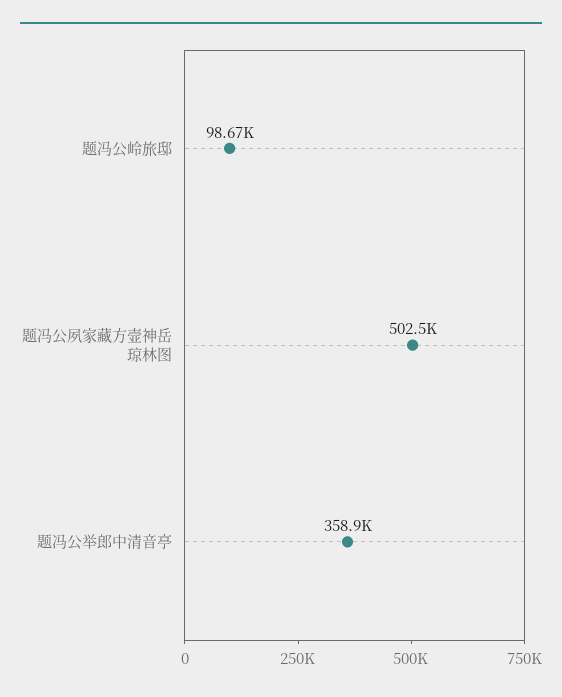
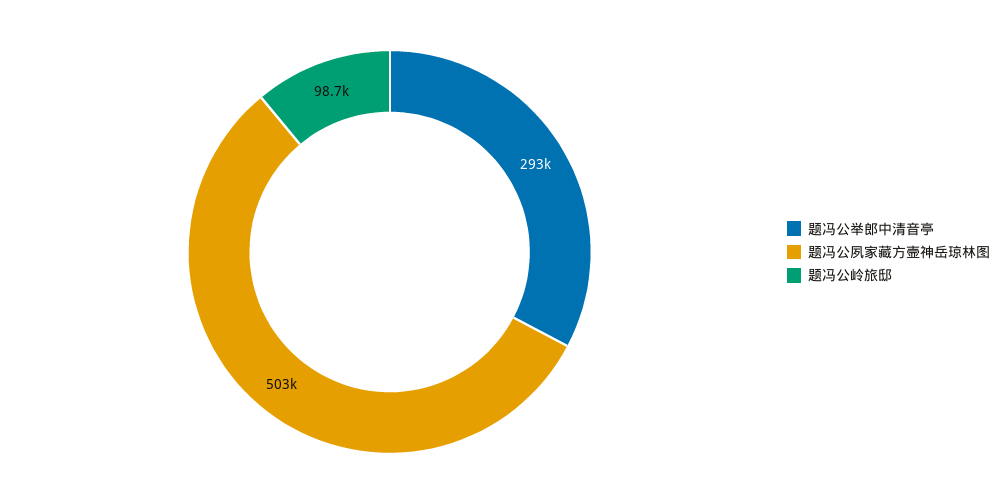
题冯公举郎中清音亭: 358900 -> 293000

